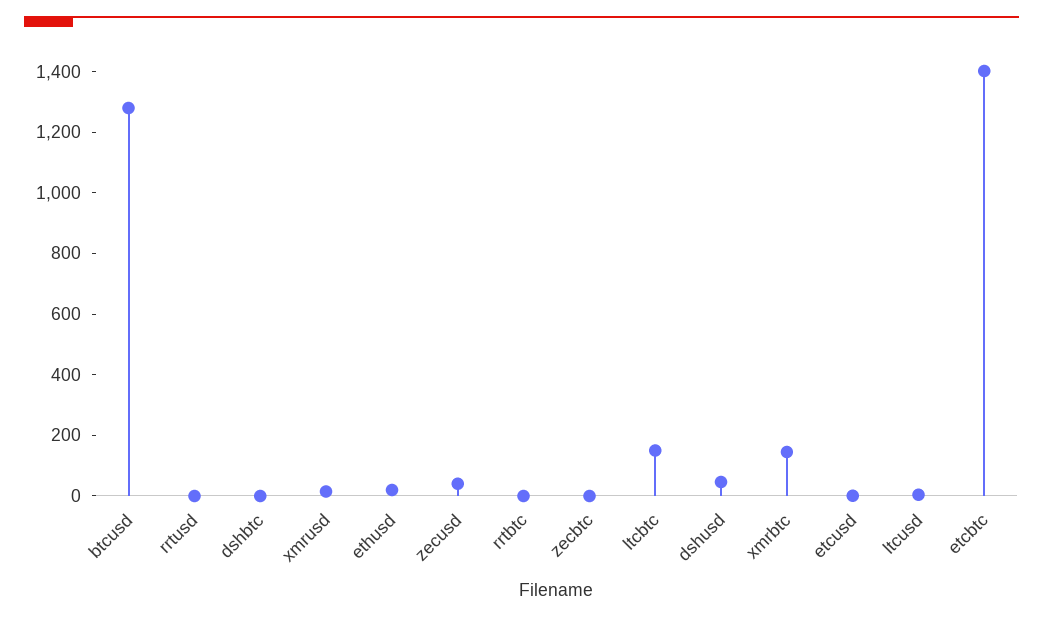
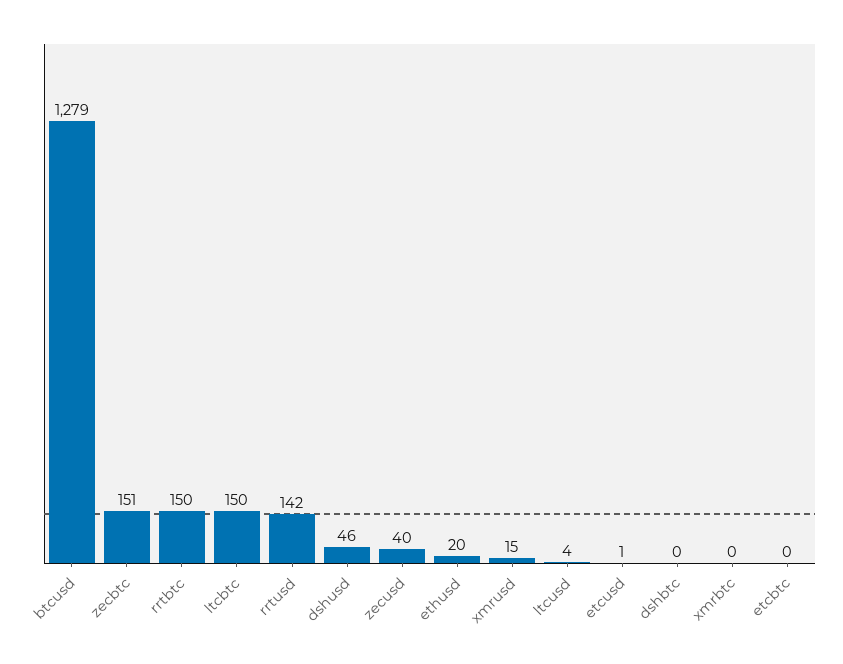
rrtusd: 0 -> 142
rrtbtc: 0 -> 150
zecbtc: 0 -> 151
xmrbtc: 150 -> 0
etcbtc: 1400 -> 0

